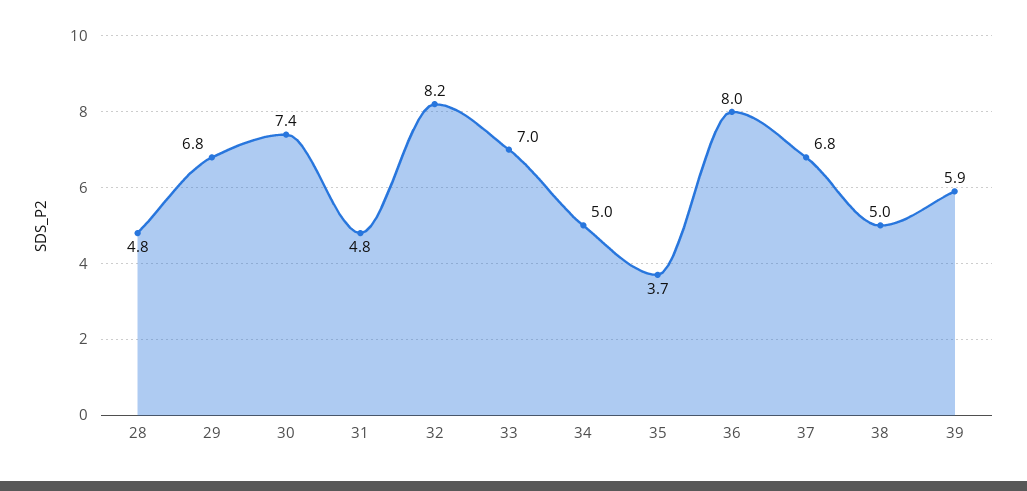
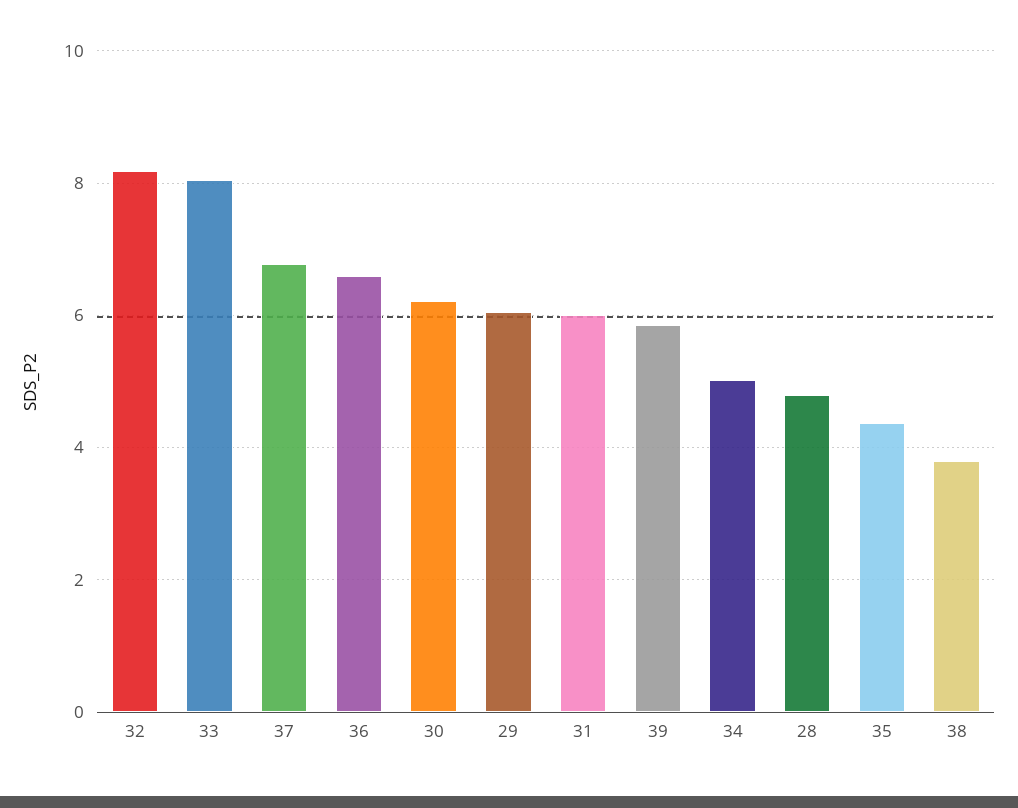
29: 6.8 -> 6
30: 7.4 -> 6.2
31: 4.8 -> 6
33: 7 -> 8
35: 3.7 -> 4.4
36: 8 -> 6.6
38: 5 -> 3.8

